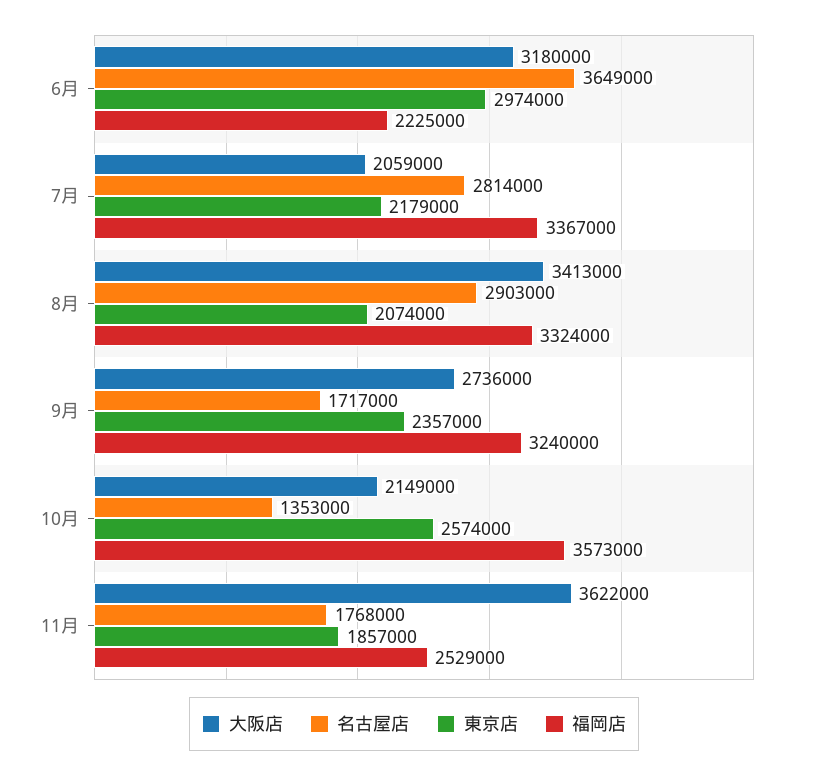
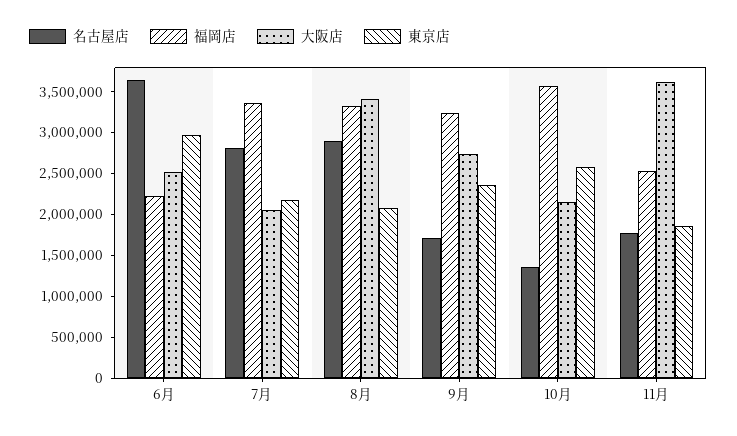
大阪店, 6月: 3180000 -> 2500000

